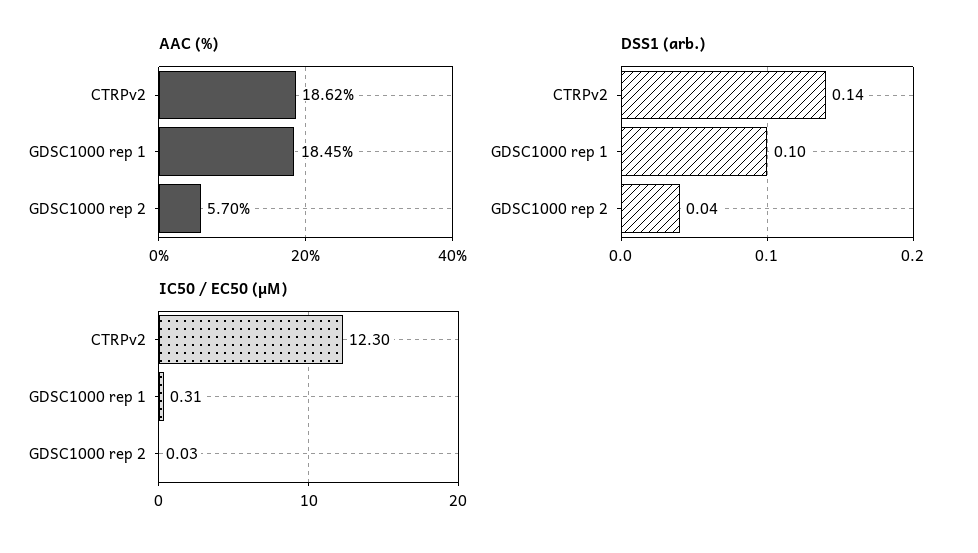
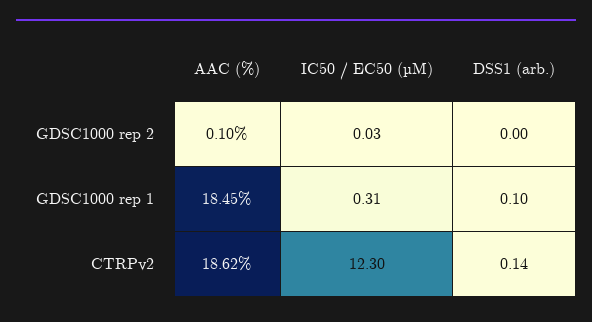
AAC (%), GDSC1000 rep 2: 5.7 -> 0.1
DSS1 (arb.), GDSC1000 rep 2: 0.04 -> 0

